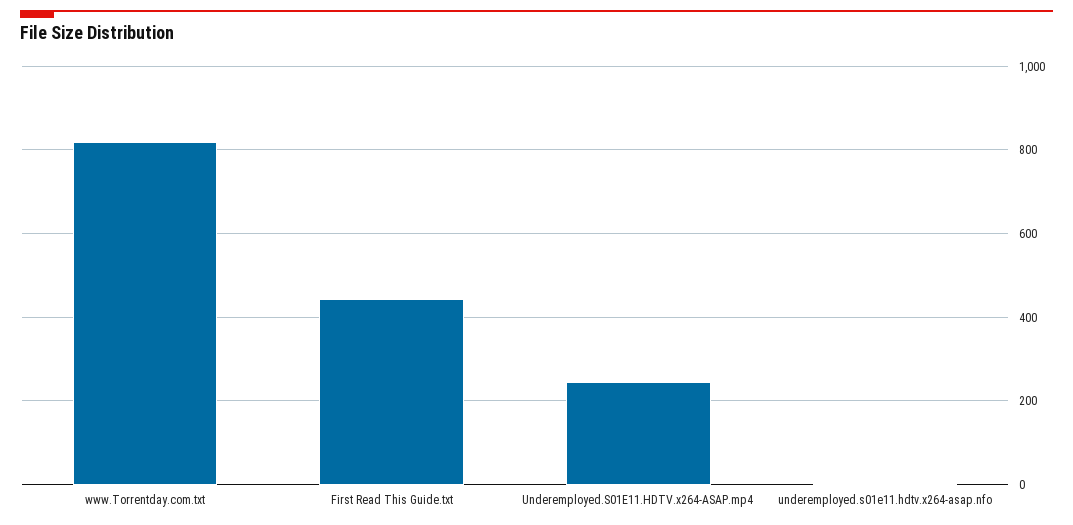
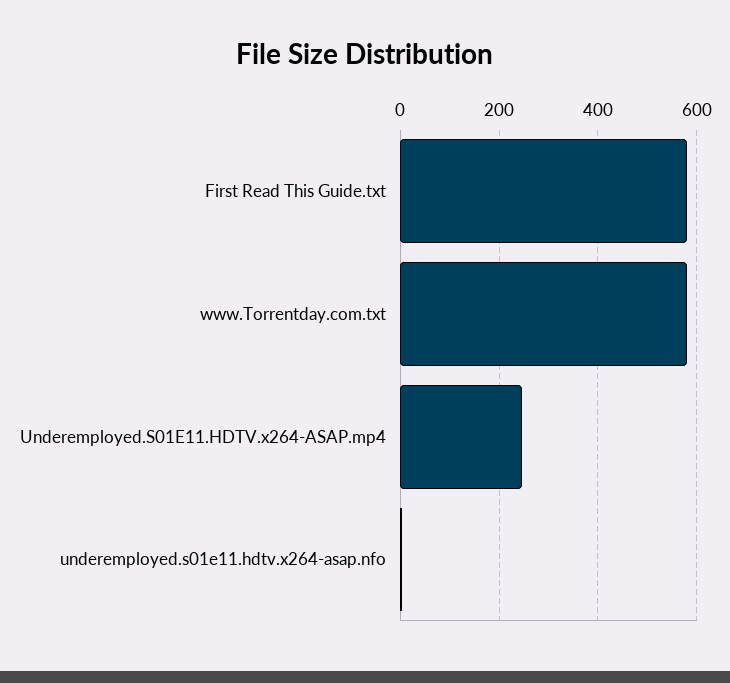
www.Torrentday.com.txt: 820 -> 580
First Read This Guide.txt: 440 -> 580

